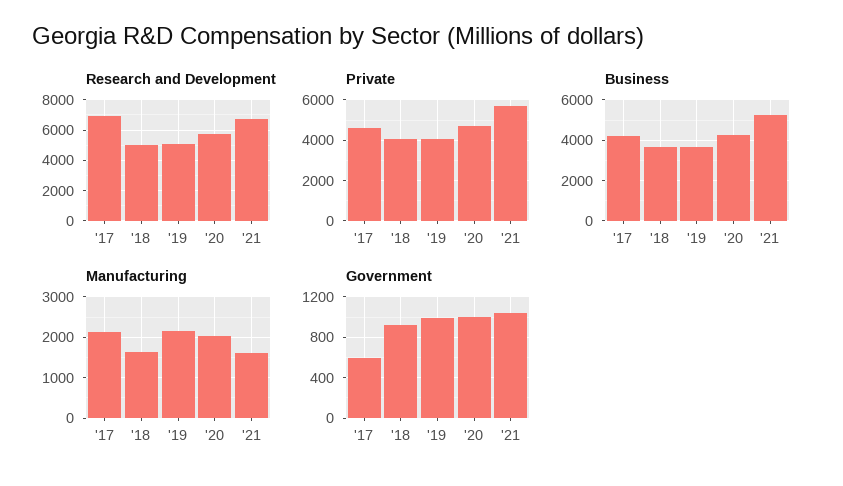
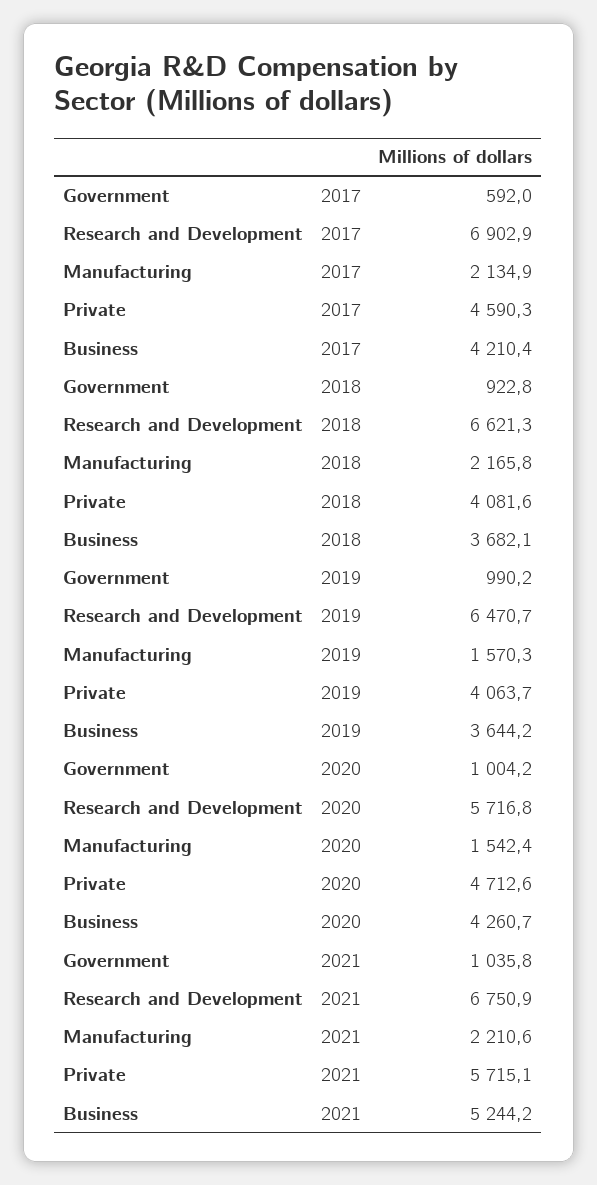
Research and Development, '18: 5000 -> 6621.3
Research and Development, '19: 5000 -> 6470.7
Manufacturing, '18: 1600 -> 2165.8
Manufacturing, '19: 2200 -> 1570.3
Manufacturing, '20: 2000 -> 1542.4
Manufacturing, '21: 1600 -> 2210.6

